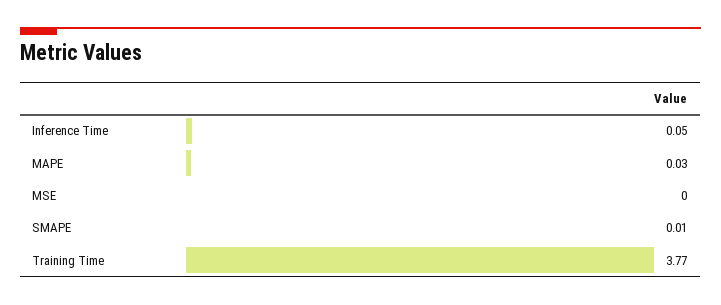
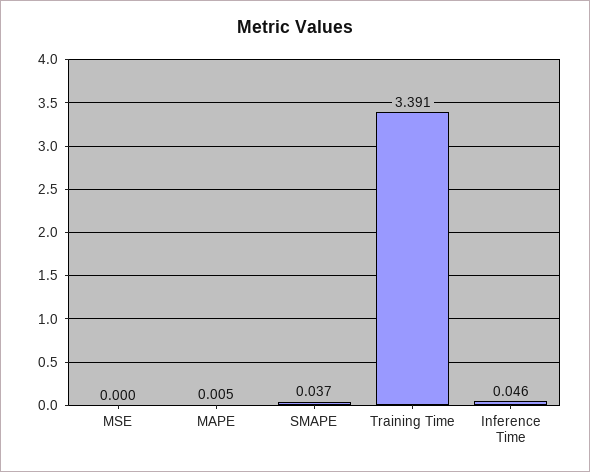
MAPE: 0.03 -> 0.005
SMAPE: 0.01 -> 0.037
Training Time: 3.77 -> 3.391

